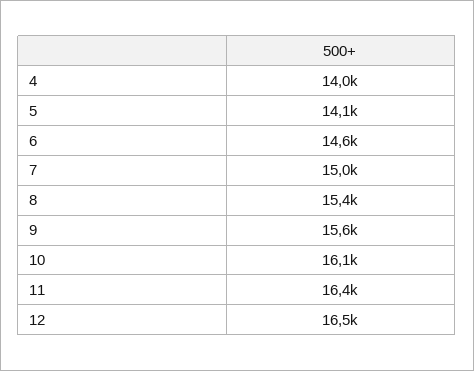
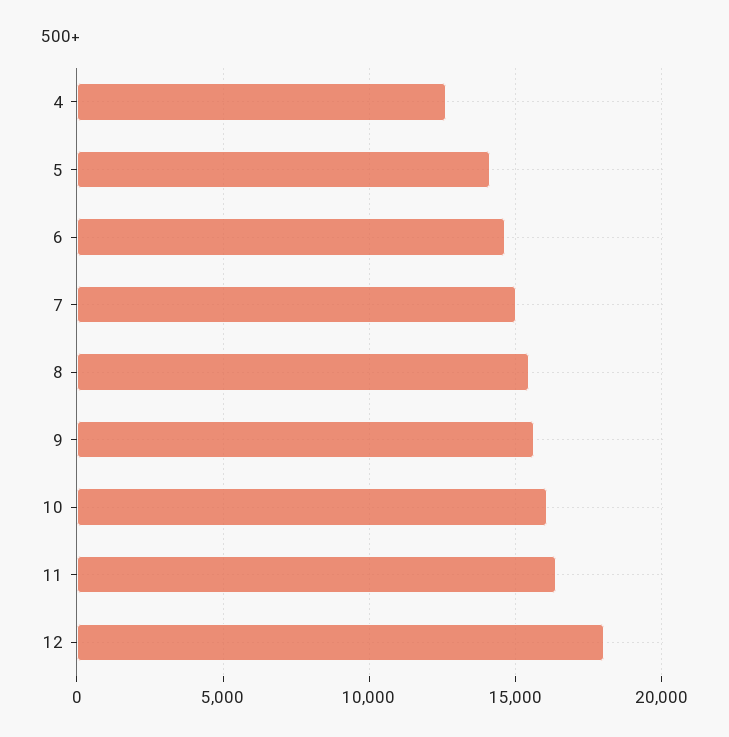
4: 14000 -> 12500
12: 16500 -> 18000

